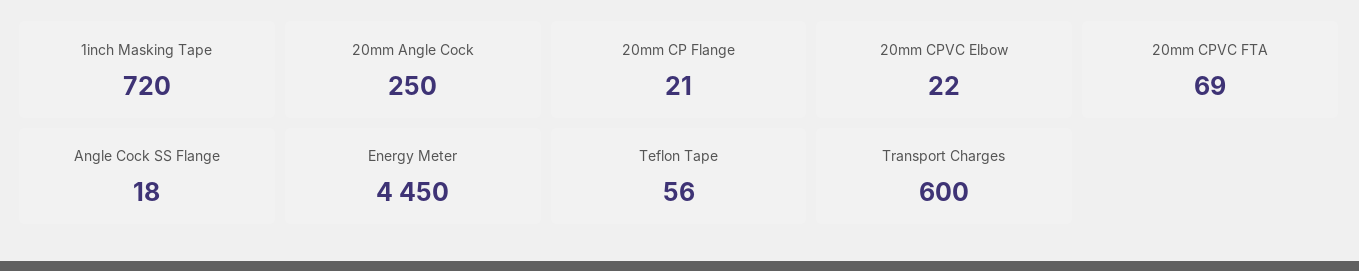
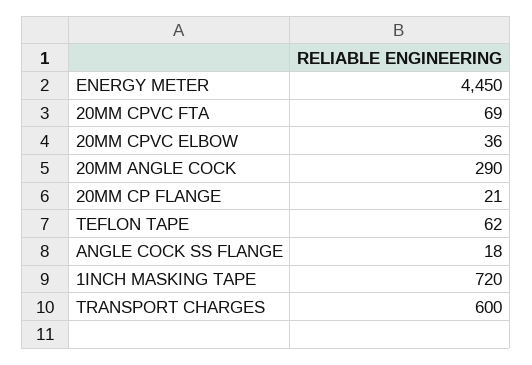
20mm Angle Cock: 250 -> 290
20mm CPVC Elbow: 22 -> 36
Teflon Tape: 56 -> 62

